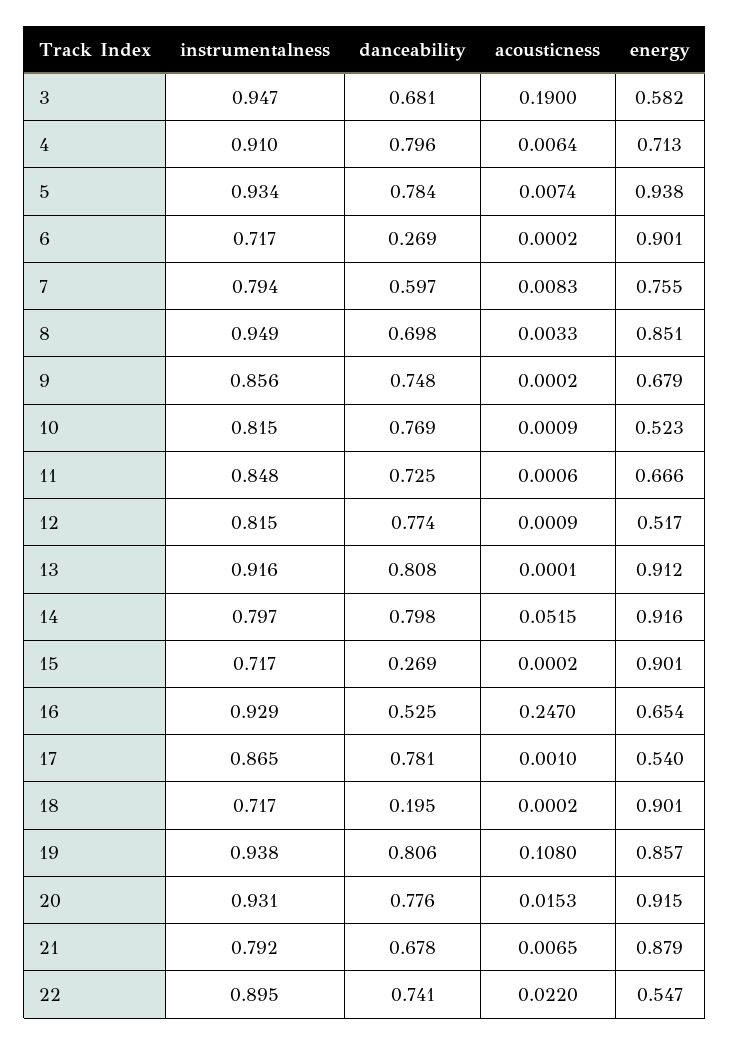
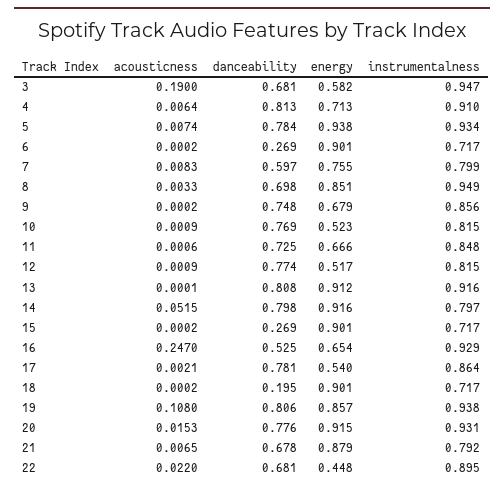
danceability, 4: 0.796 -> 0.813
instrumentalness, 7: 0.794 -> 0.799
instrumentalness, 17: 0.865 -> 0.864
acousticness, 17: 0.001 -> 0.0021
danceability, 22: 0.741 -> 0.681
energy, 22: 0.547 -> 0.448

